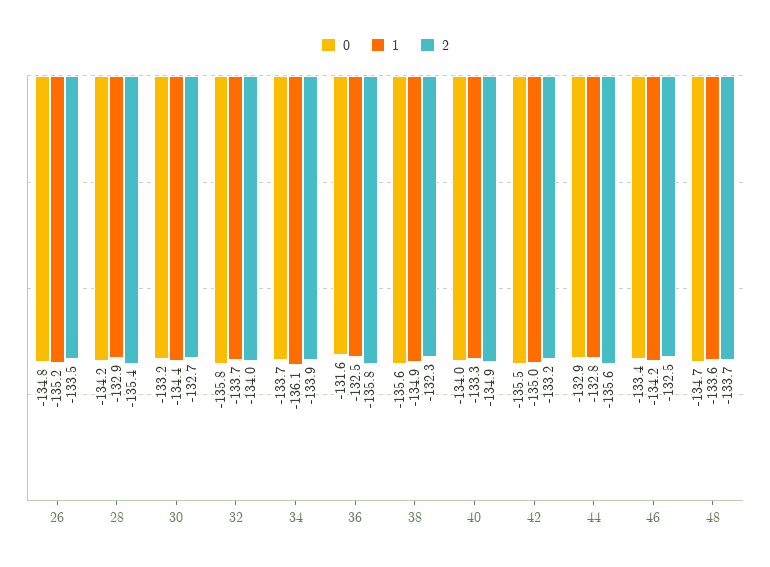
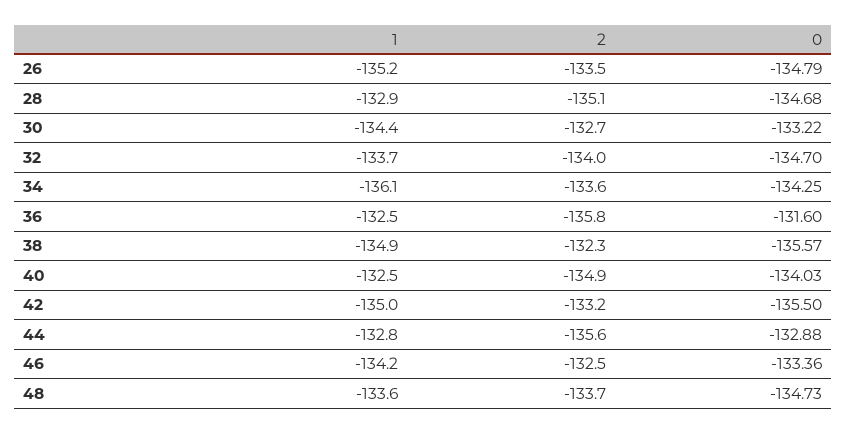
0, 28: -134.2 -> -134.68
2, 28: -135.4 -> -135.1
0, 32: -135.8 -> -134.7
0, 34: -133.7 -> -134.25
2, 34: -133.9 -> -133.6
1, 40: -133.3 -> -132.5

